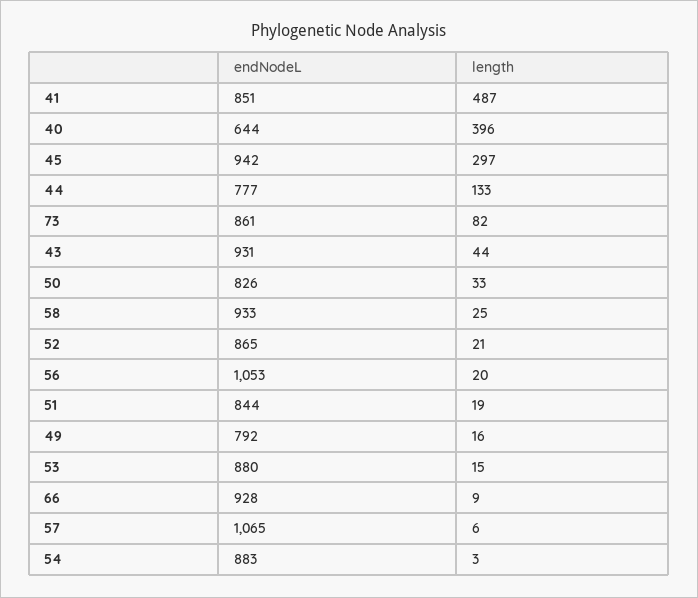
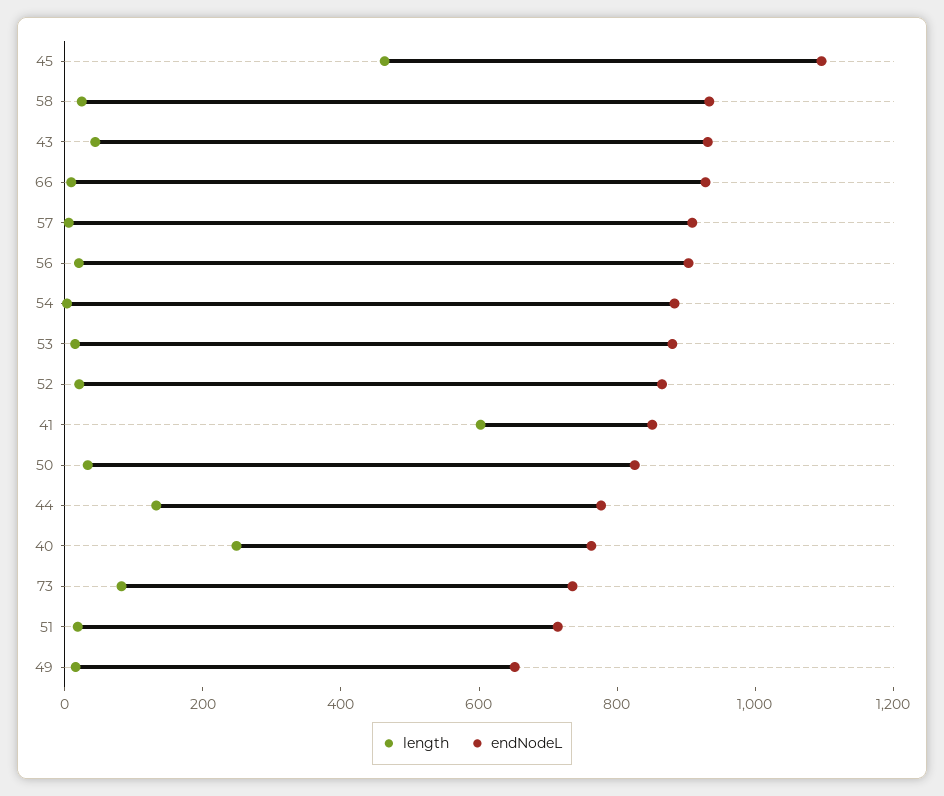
length, 41: 487 -> 600
endNodeL, 40: 644 -> 750
length, 40: 396 -> 250
endNodeL, 45: 942 -> 1100
length, 45: 297 -> 450
endNodeL, 73: 861 -> 750
endNodeL, 56: 1053 -> 900
endNodeL, 51: 844 -> 700
endNodeL, 49: 792 -> 650
endNodeL, 57: 1065 -> 900

